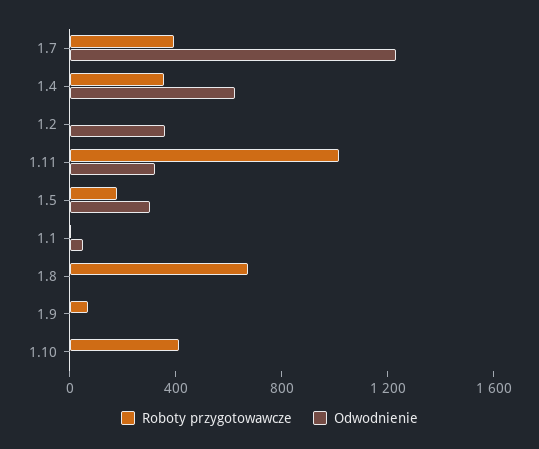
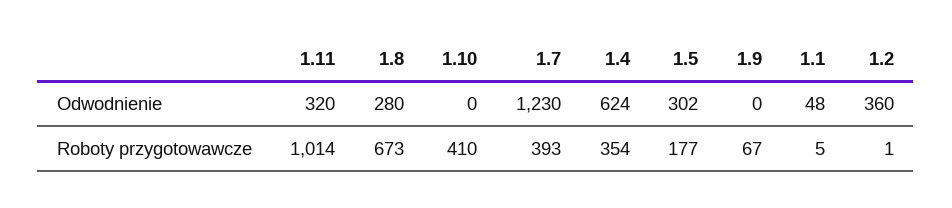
Odwodnienie, 1.8: 0 -> 280

